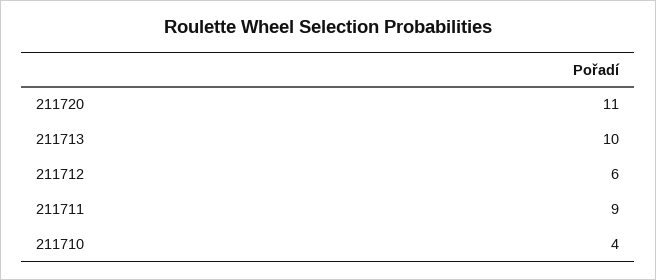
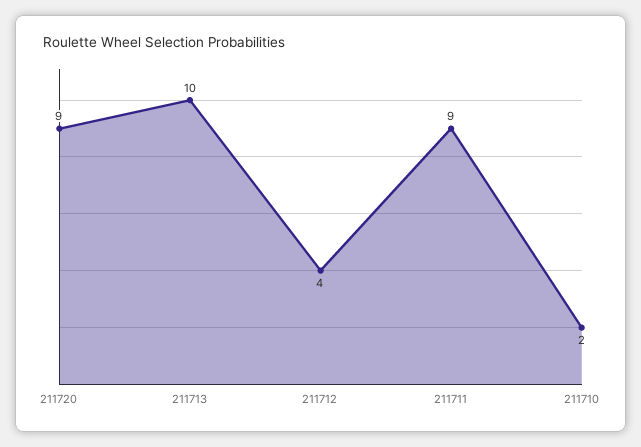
211720: 11 -> 9
211712: 6 -> 4
211710: 4 -> 2

